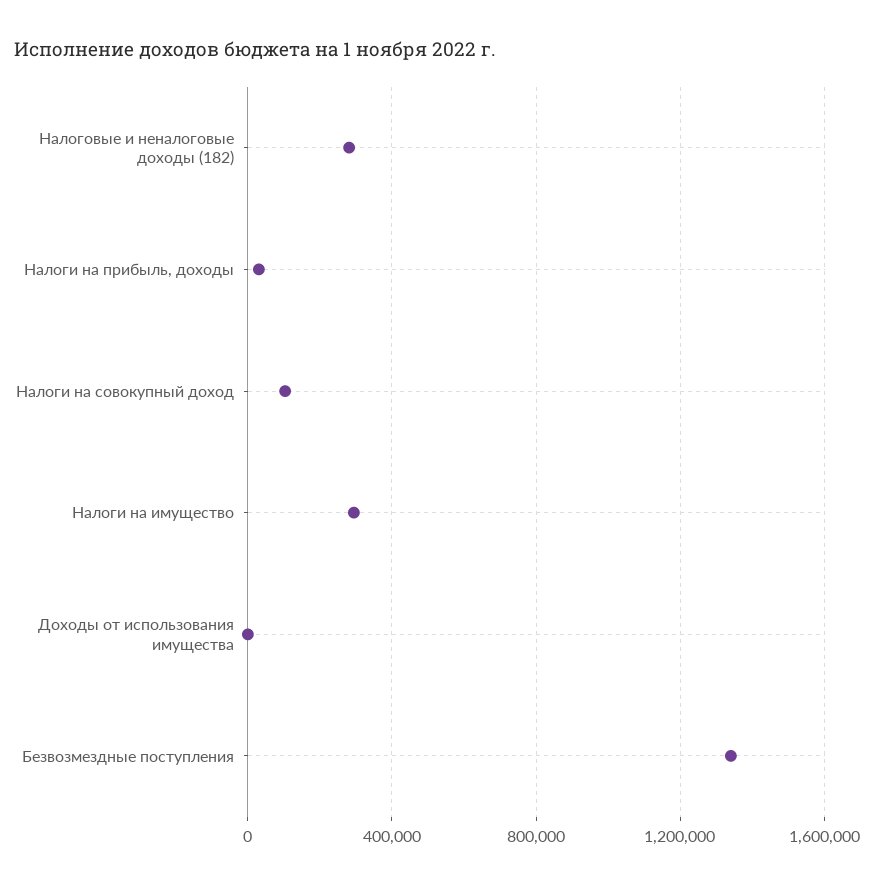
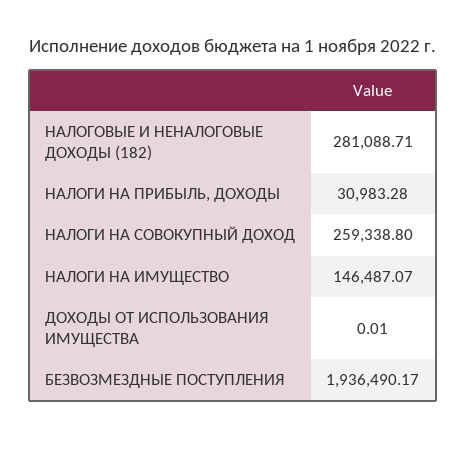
Налоги на совокупный доход: 100000 -> 259338.8
Налоги на имущество: 300000 -> 146487.07
Безвозмездные поступления: 1350000 -> 1936490.17

